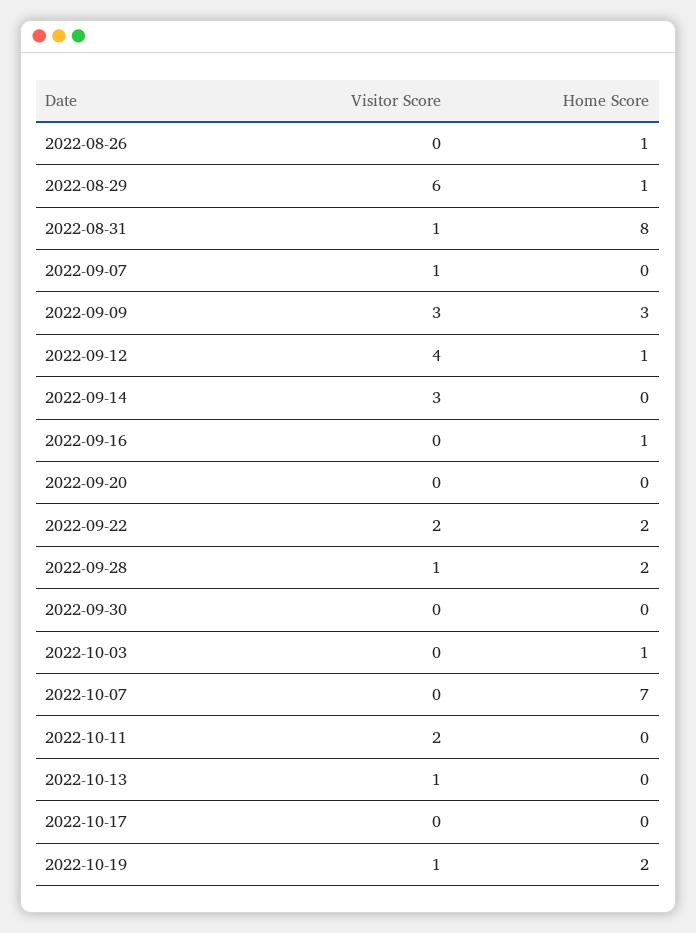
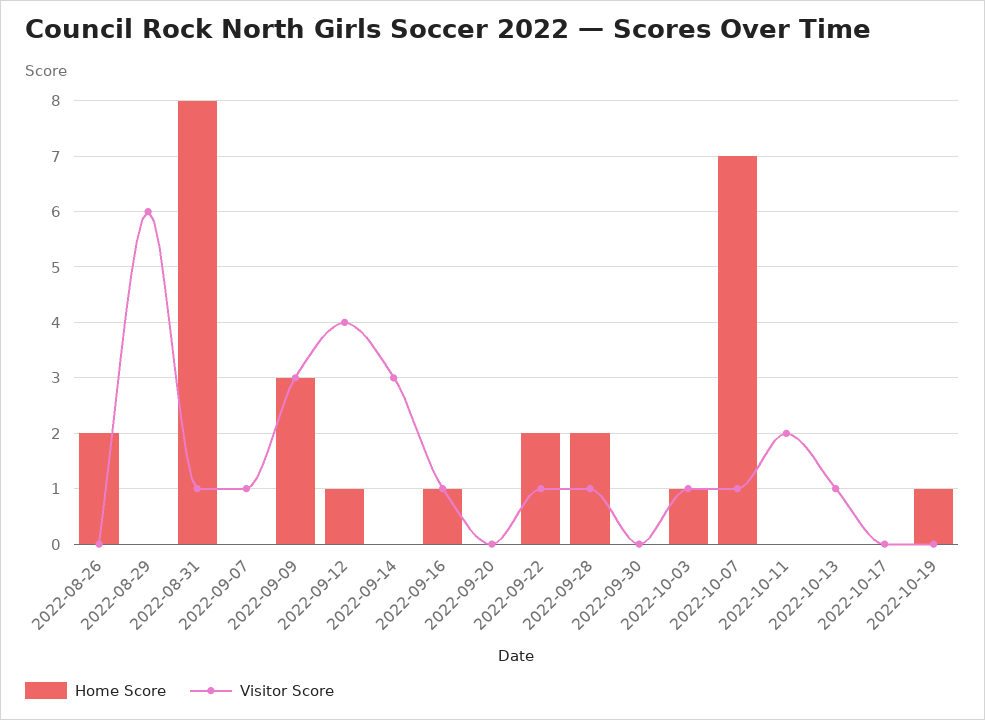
Home Score, 2022-08-26: 1 -> 2
Home Score, 2022-08-29: 1 -> 0
Visitor Score, 2022-09-16: 0 -> 1
Visitor Score, 2022-09-22: 2 -> 1
Visitor Score, 2022-10-03: 0 -> 1
Visitor Score, 2022-10-07: 0 -> 1
Visitor Score, 2022-10-19: 1 -> 0
Home Score, 2022-10-19: 2 -> 1

